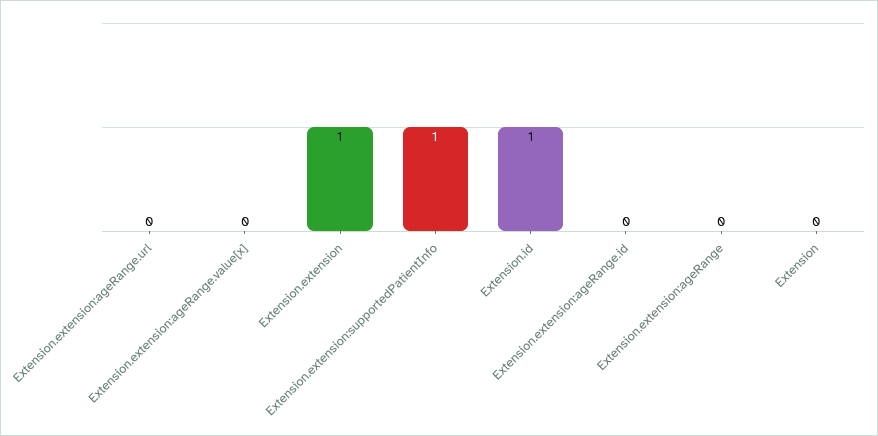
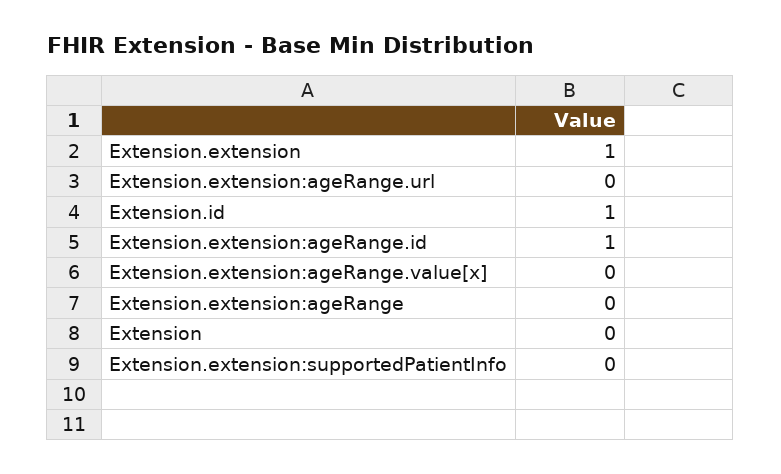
Extension.extension:supportedPatientInfo: 1 -> 0
Extension.extension:ageRange.id: 0 -> 1

